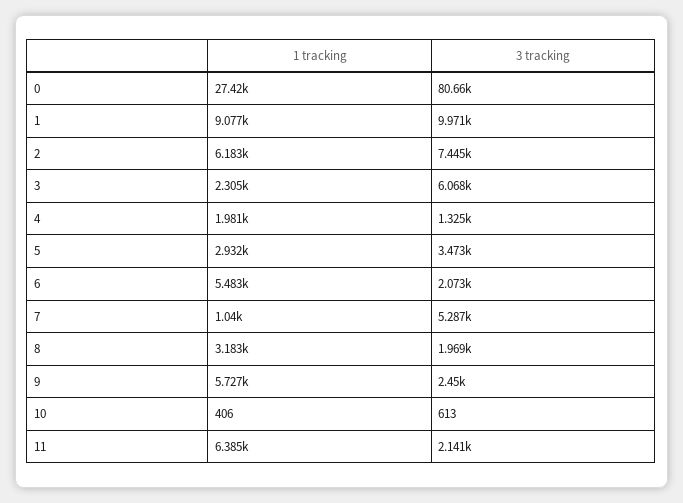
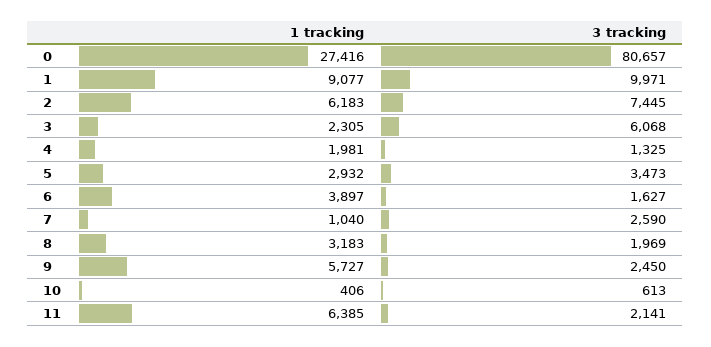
1 tracking, 6: 5483 -> 3897
3 tracking, 6: 2073 -> 1627
3 tracking, 7: 5287 -> 2590

